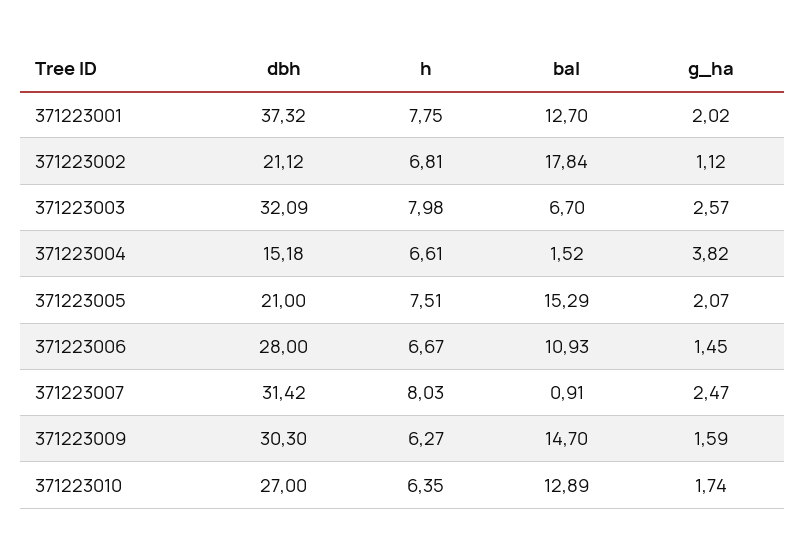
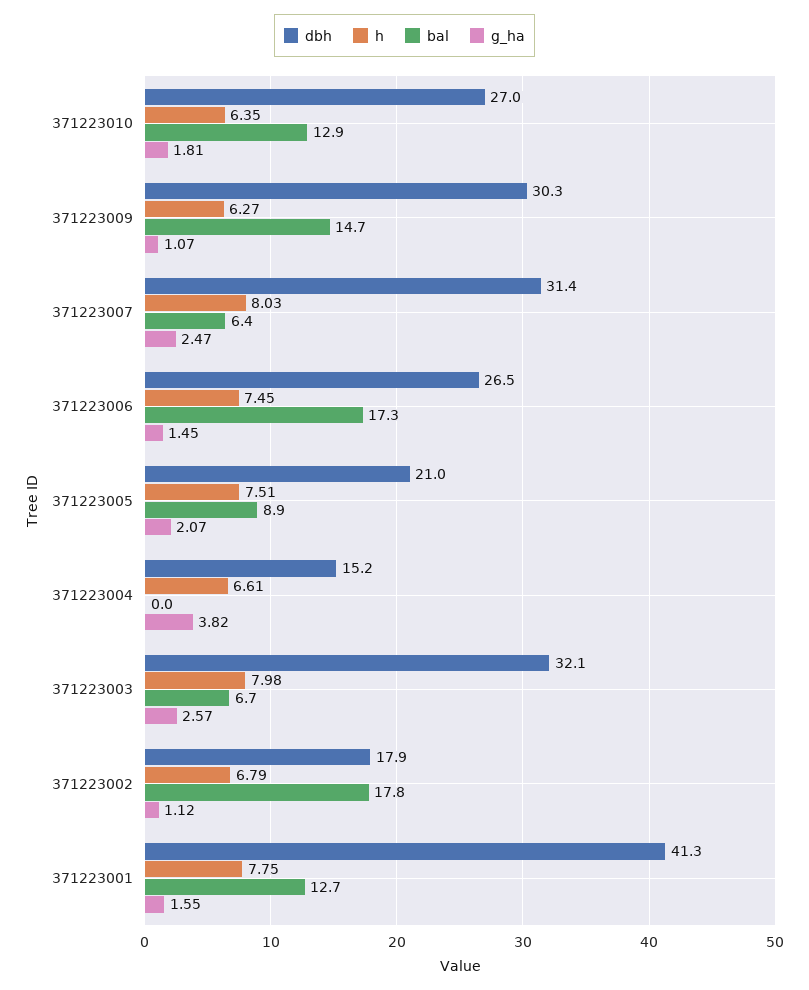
dbh, 371223001: 37.32 -> 41.3
g_ha, 371223001: 2.02 -> 1.55
dbh, 371223002: 21.12 -> 17.9
h, 371223002: 6.81 -> 6.79
bal, 371223004: 1.52 -> 0
bal, 371223005: 15.29 -> 8.9
dbh, 371223006: 28 -> 26.5
h, 371223006: 6.67 -> 7.45
bal, 371223006: 10.93 -> 17.3
bal, 371223007: 0.91 -> 6.4
g_ha, 371223009: 1.59 -> 1.07
g_ha, 371223010: 1.74 -> 1.81

